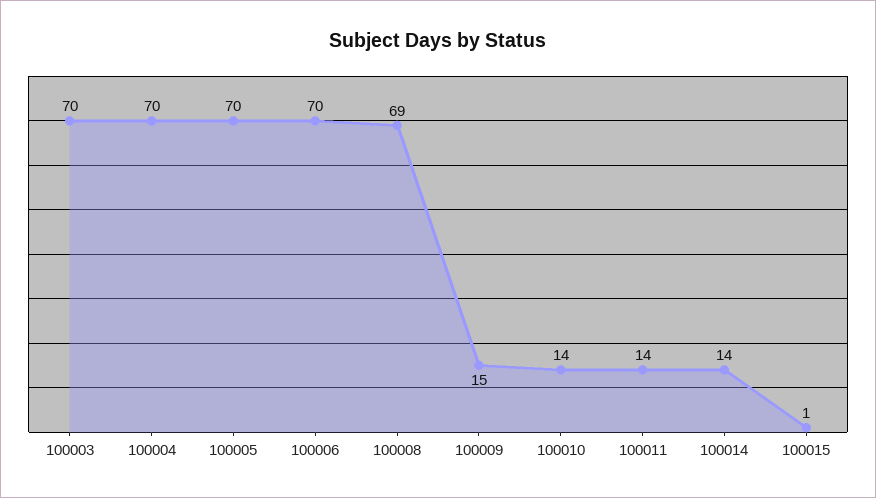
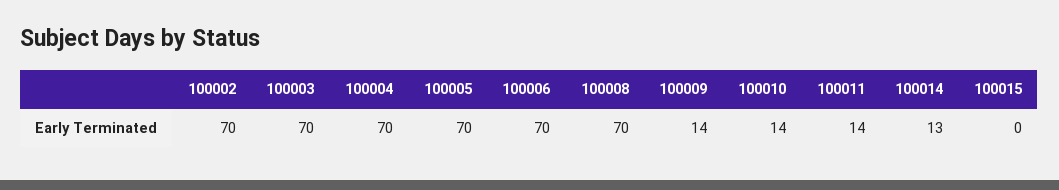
100008: 69 -> 70
100009: 15 -> 14
100014: 14 -> 13
100015: 1 -> 0
100002: none -> 70

